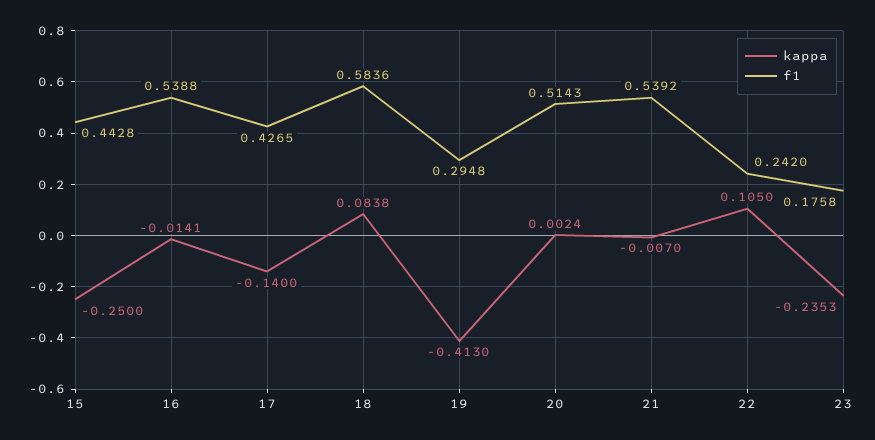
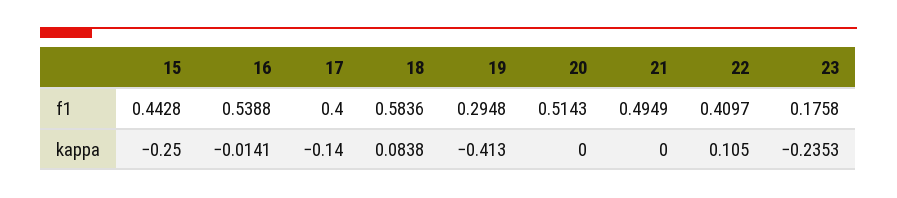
f1, 17: 0.4265 -> 0.4
kappa, 20: 0.0024 -> 0
kappa, 21: -0.007 -> 0
f1, 21: 0.5392 -> 0.4949
f1, 22: 0.242 -> 0.4097

